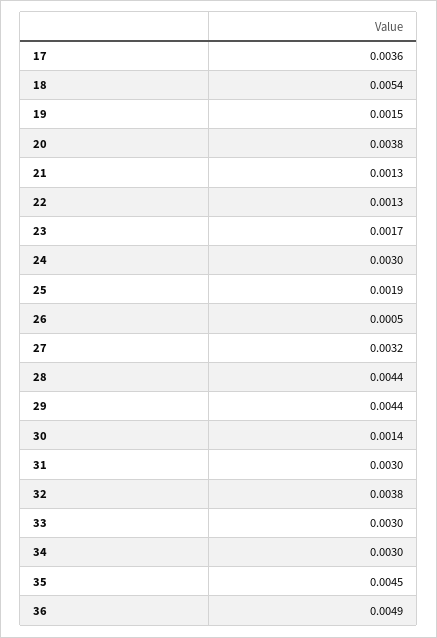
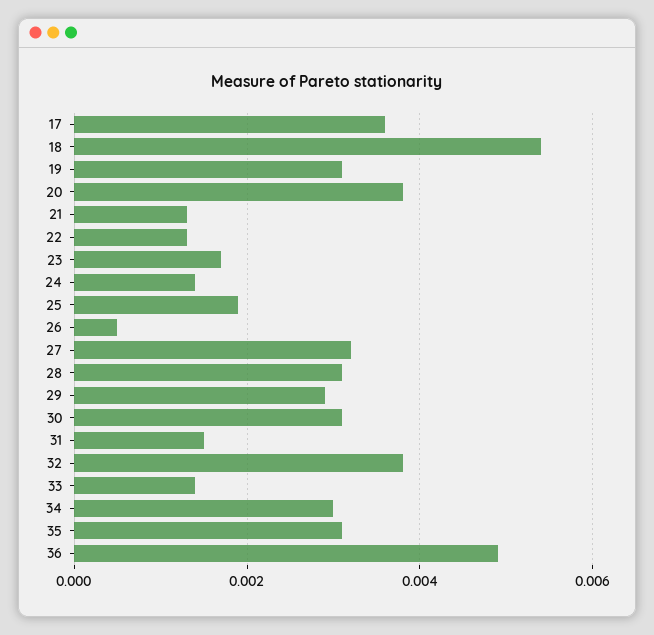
19: 0.0015 -> 0.003
24: 0.003 -> 0.0015
28: 0.0044 -> 0.003
29: 0.0044 -> 0.003
30: 0.0014 -> 0.003
31: 0.003 -> 0.0015
33: 0.003 -> 0.0015
35: 0.0045 -> 0.003

